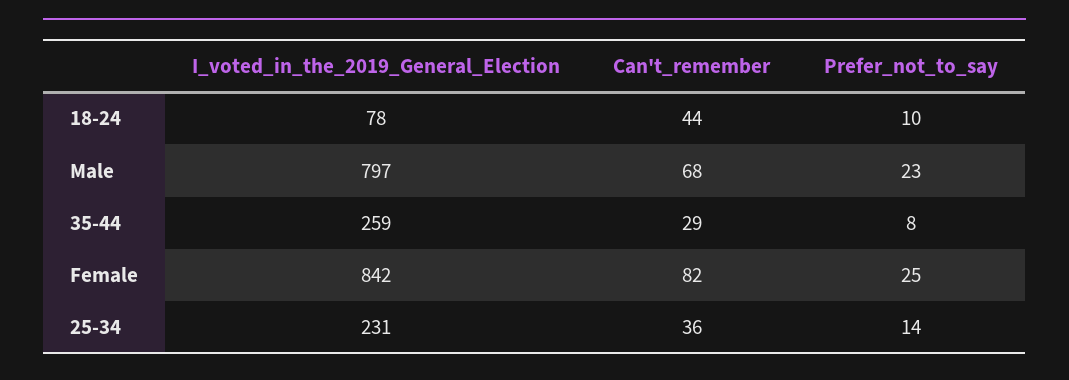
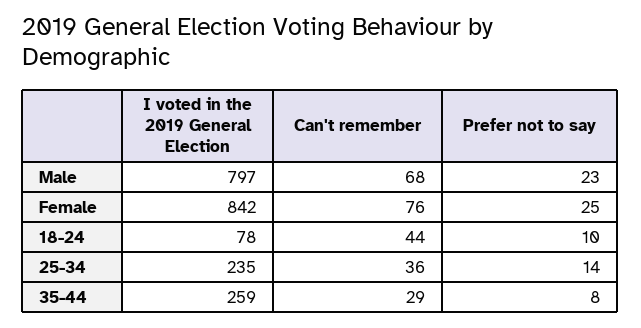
Can't_remember, Female: 82 -> 76
I_voted_in_the_2019_General_Election, 25-34: 231 -> 235

